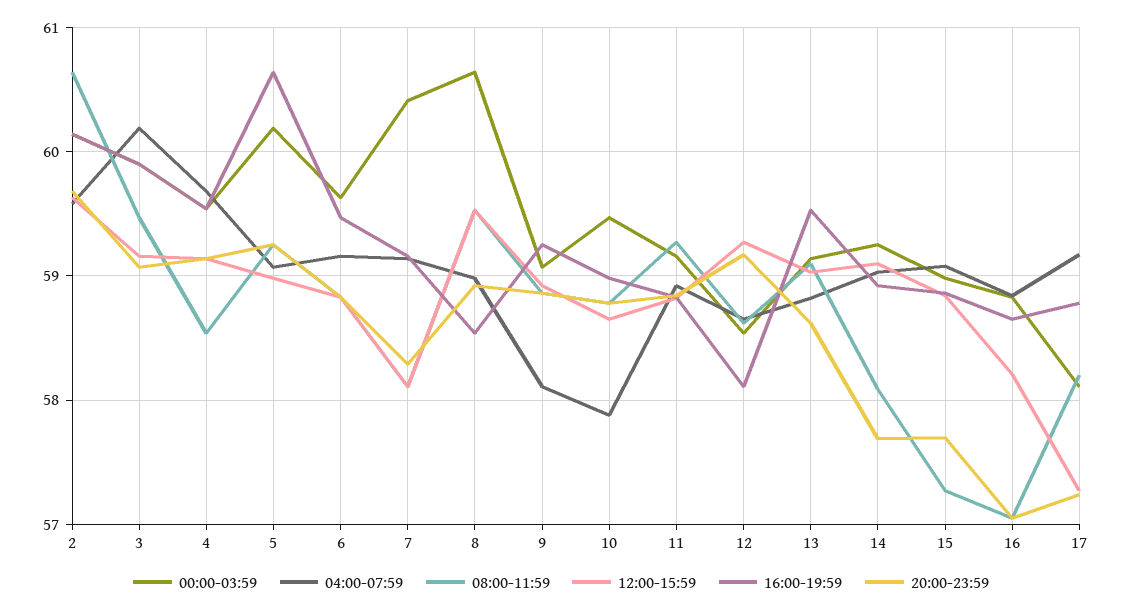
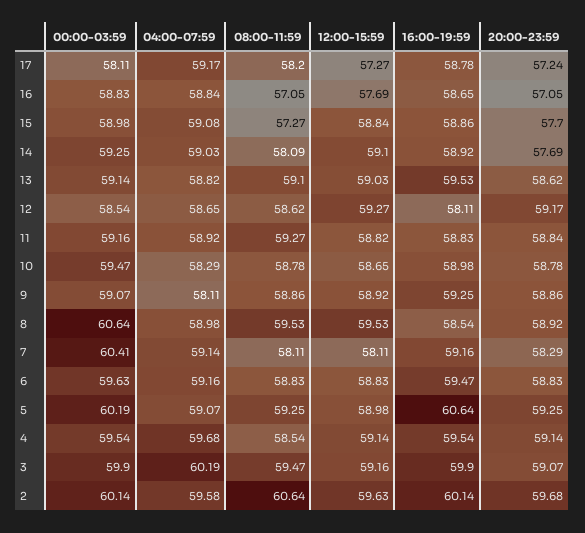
04:00-07:59, 10: 57.9 -> 58.29
12:00-15:59, 16: 58.2 -> 57.69

